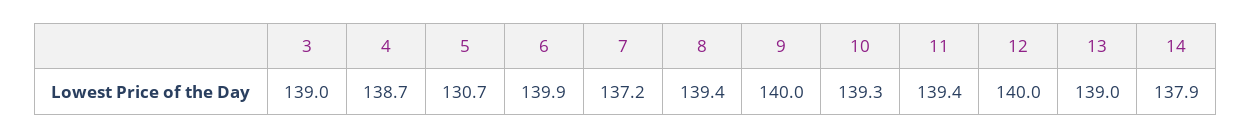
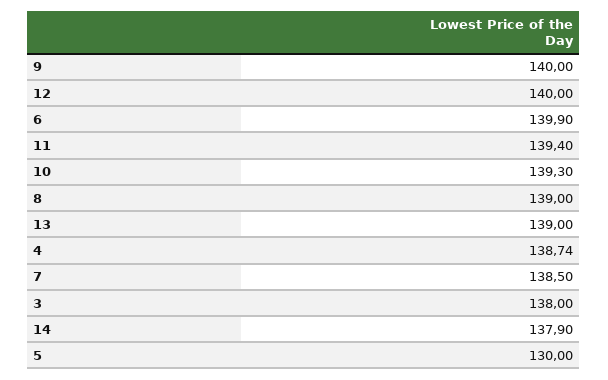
3: 139 -> 138
5: 130.7 -> 130
7: 137.2 -> 138.5
8: 139.4 -> 139

